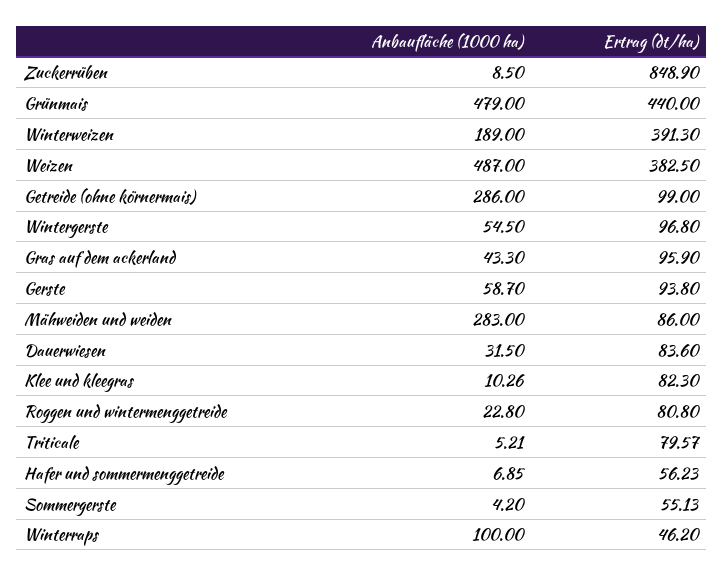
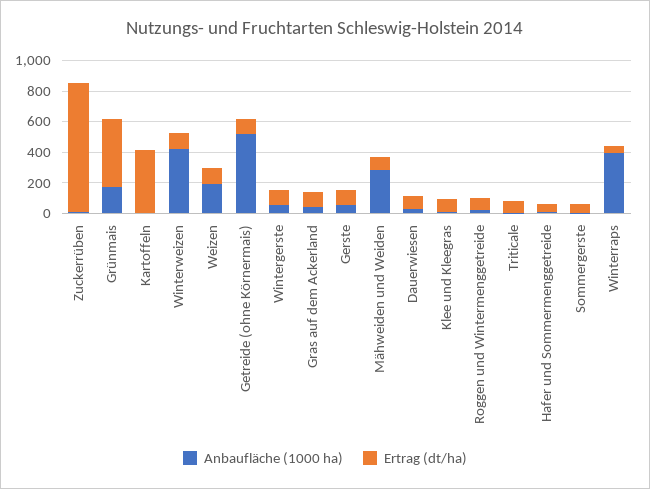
Anbaufläche (1000 ha), Grünmais: 479 -> 200
Anbaufläche (1000 ha), Winterweizen: 189 -> 400
Ertrag (dt/ha), Winterweizen: 391.3 -> 100
Anbaufläche (1000 ha), Weizen: 487 -> 200
Ertrag (dt/ha), Weizen: 382.5 -> 100
Anbaufläche (1000 ha), Getreide (ohne körnermais): 286 -> 500
Anbaufläche (1000 ha), Winterraps: 100 -> 400
Anbaufläche (1000 ha), Kartoffeln: none -> 0
Ertrag (dt/ha), Kartoffeln: none -> 400

